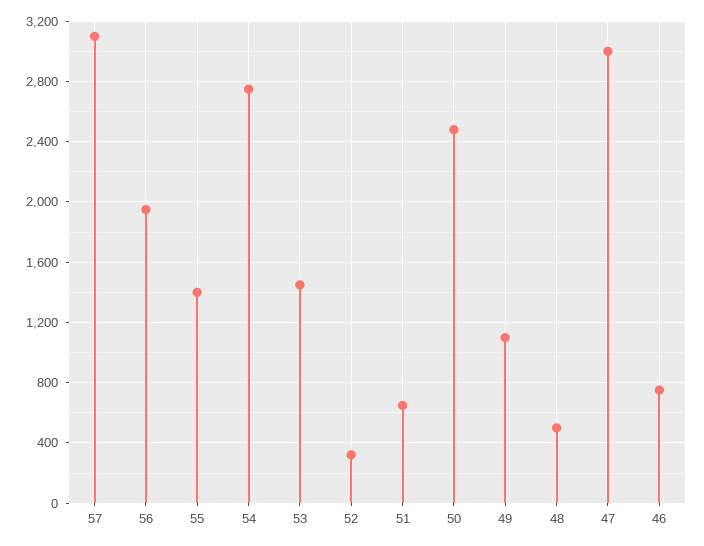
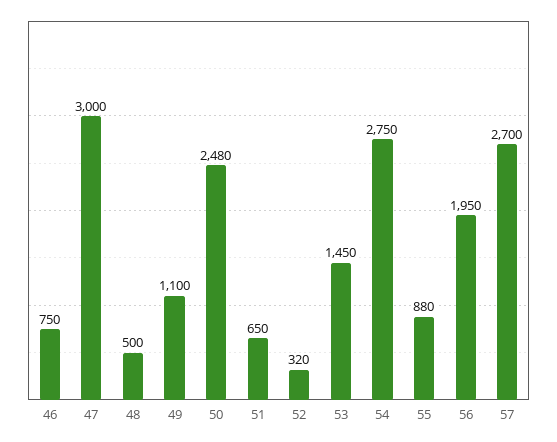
57: 3100 -> 2700
55: 1400 -> 880

